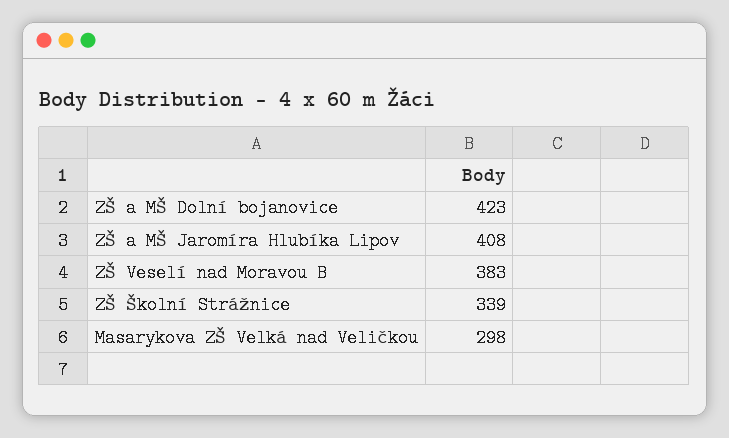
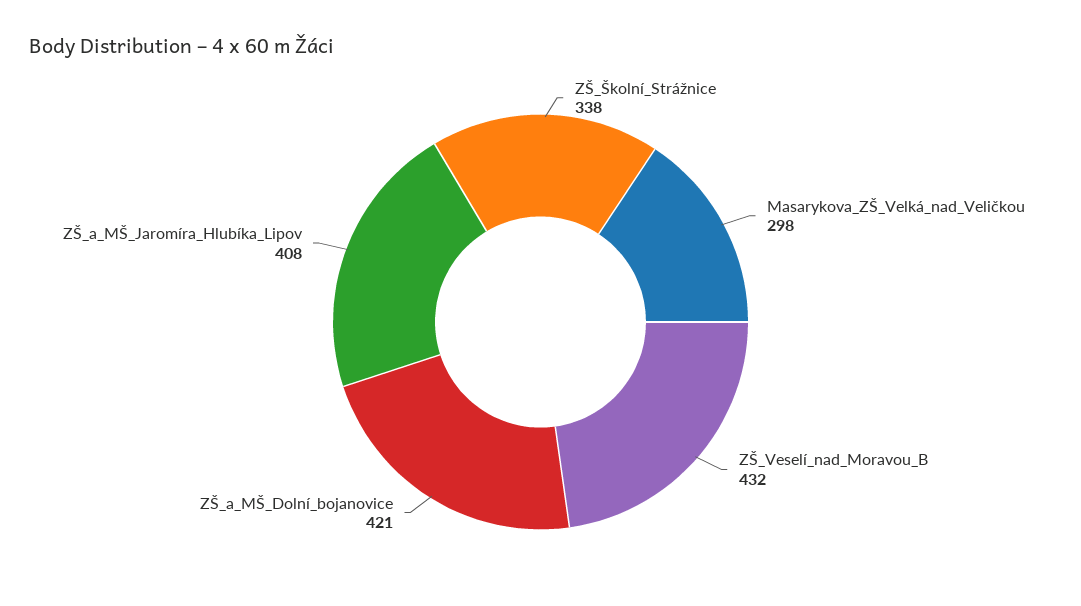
ZŠ a MŠ Dolní bojanovice: 423 -> 421
ZŠ Veselí nad Moravou B: 383 -> 432
ZŠ Školní Strážnice: 339 -> 338

